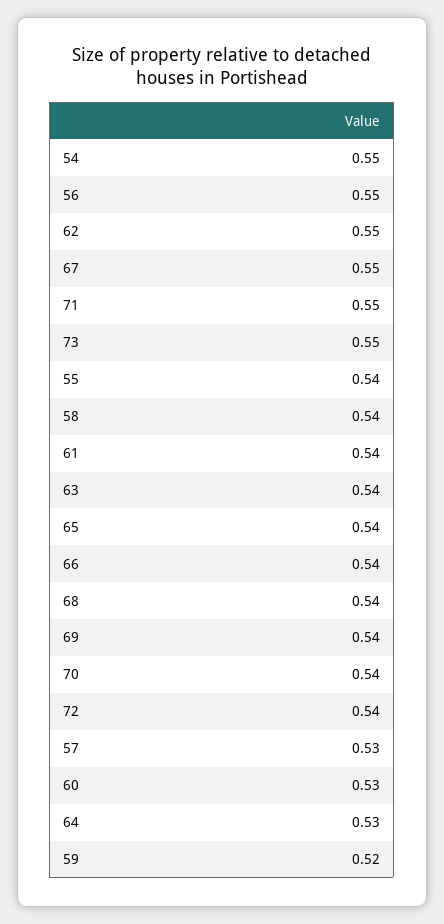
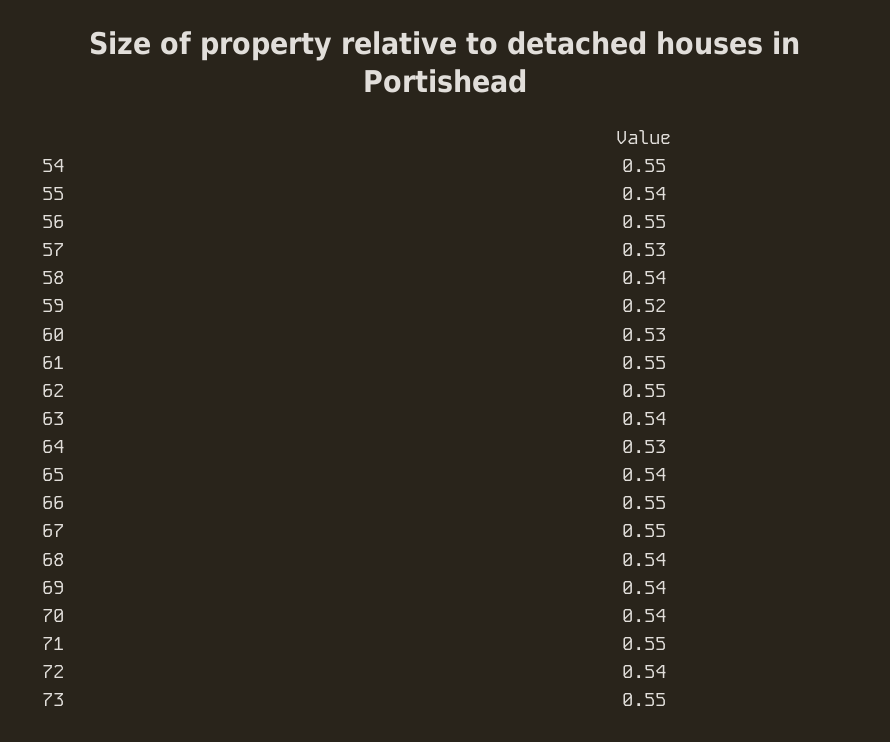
61: 0.54 -> 0.55
66: 0.54 -> 0.55

